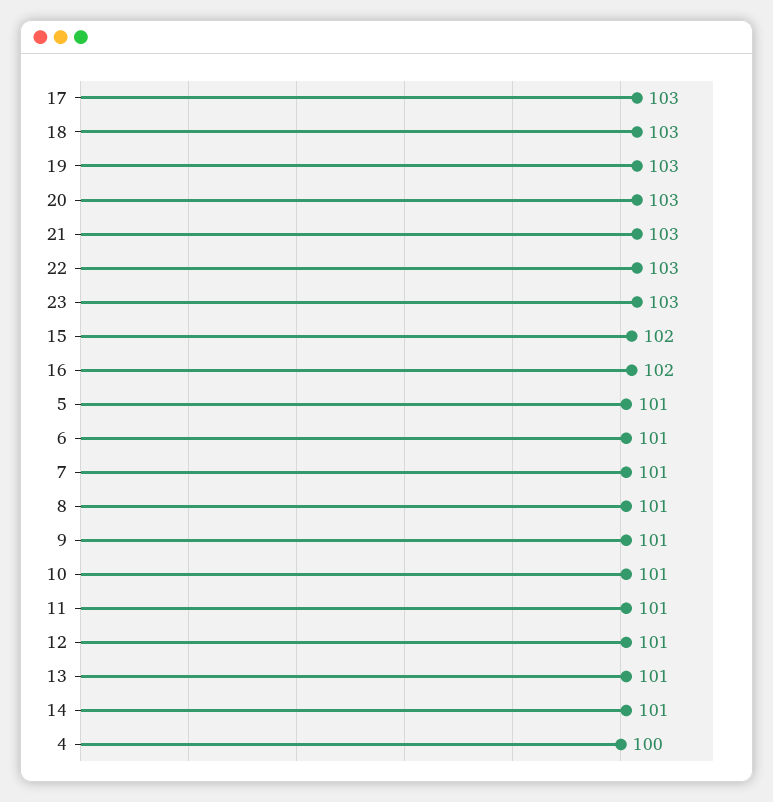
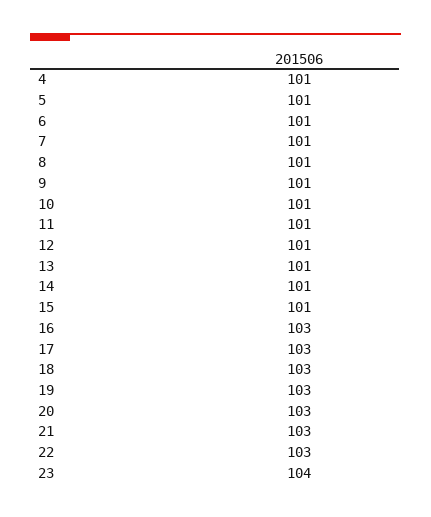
23: 103 -> 104
15: 102 -> 101
16: 102 -> 103
4: 100 -> 101

